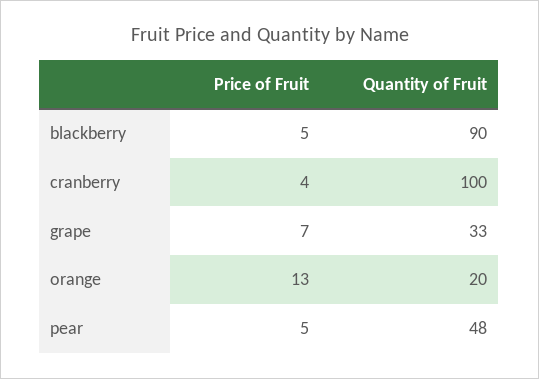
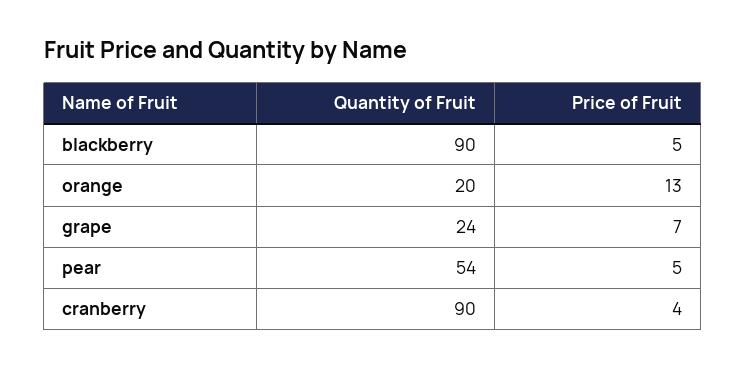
Quantity of Fruit, cranberry: 100 -> 90
Quantity of Fruit, grape: 33 -> 24
Quantity of Fruit, pear: 48 -> 54

